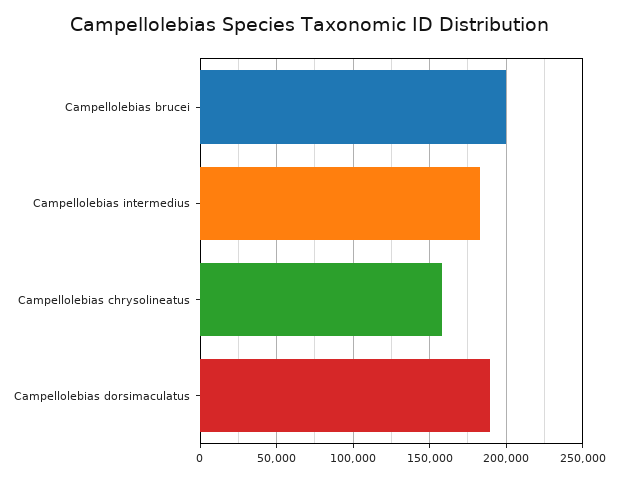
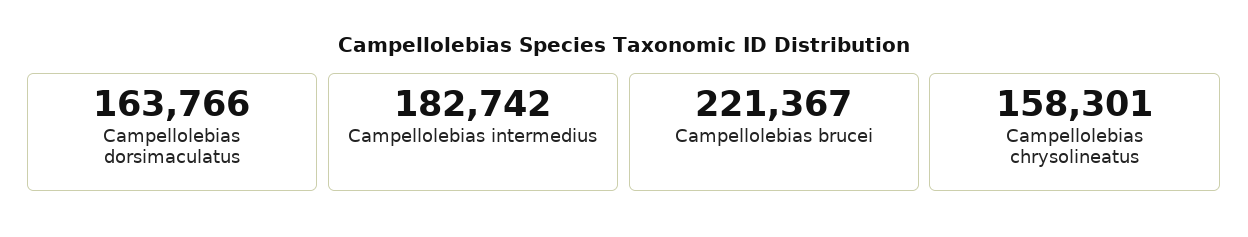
Campellolebias brucei: 200000 -> 221367
Campellolebias dorsimaculatus: 190000 -> 163766

